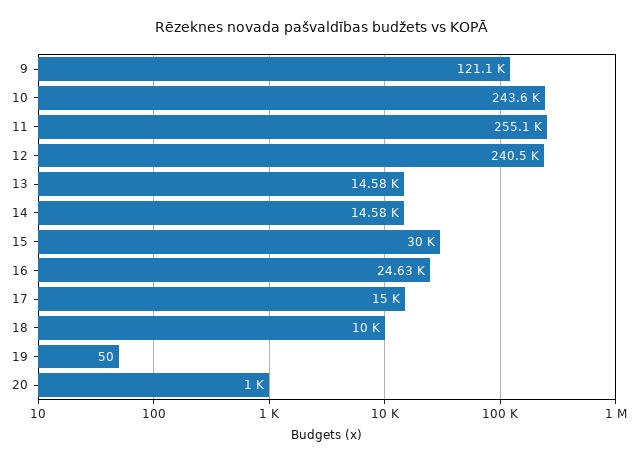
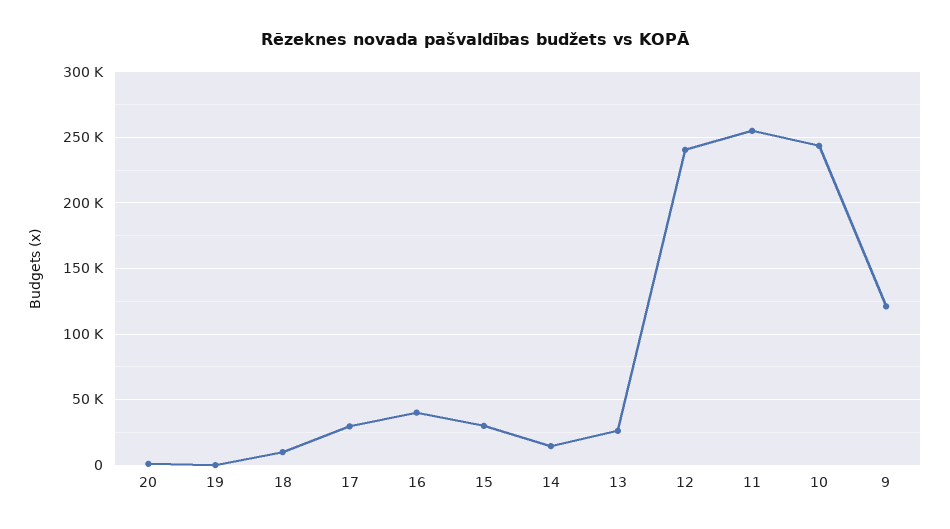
13: 14580 -> 25000
16: 24630 -> 40000
17: 15000 -> 30000

